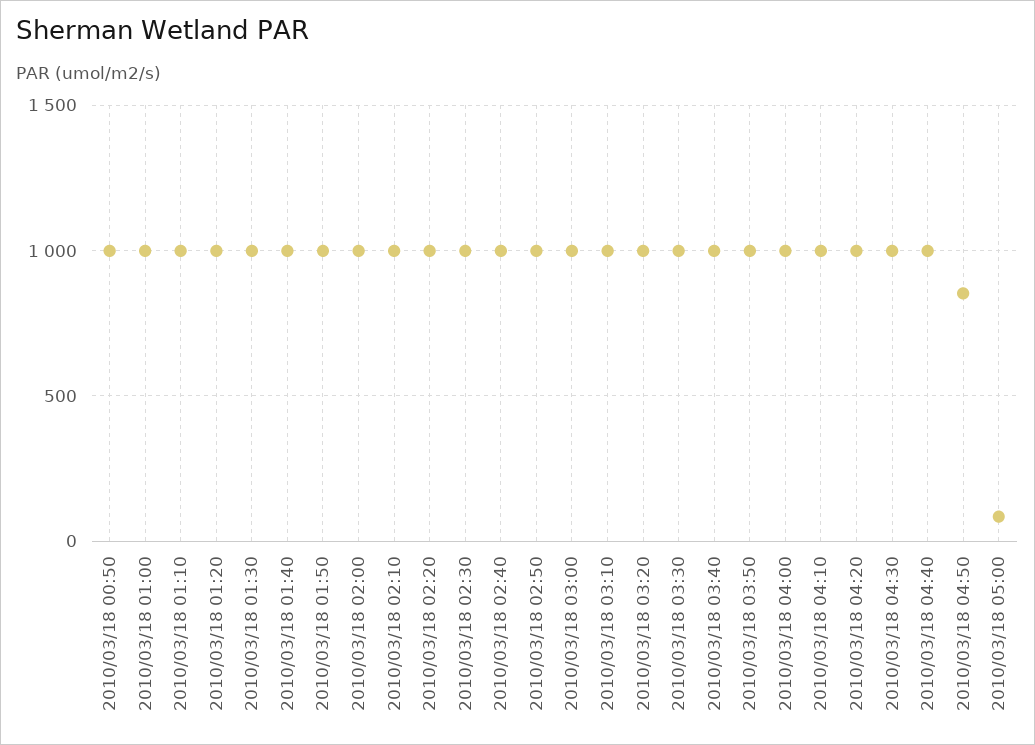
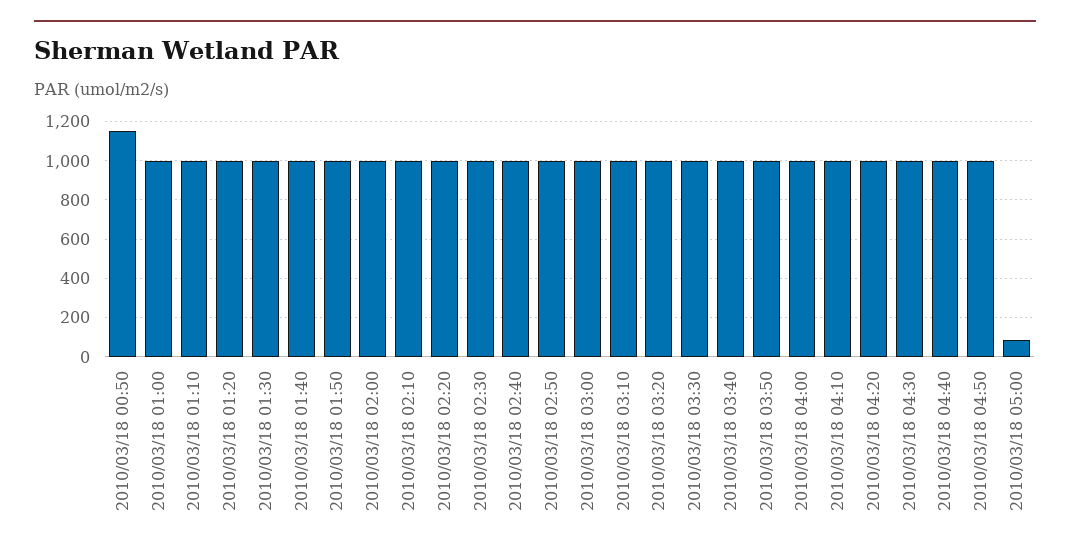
2010/03/18 00:50: 1000 -> 1150
2010/03/18 04:50: 850 -> 1000

